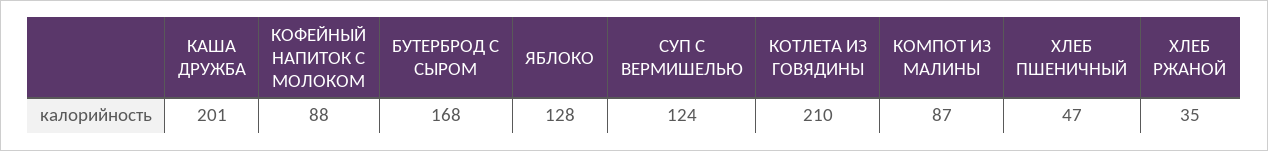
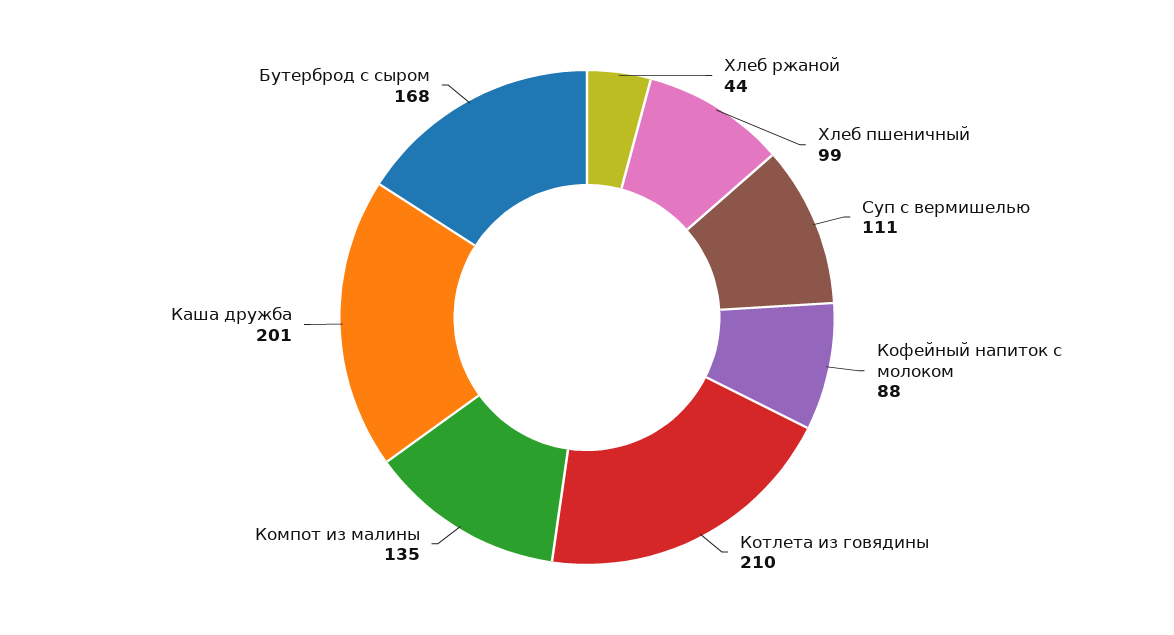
ЯБЛОКО: 128 -> none
СУП С ВЕРМИШЕЛЬЮ: 124 -> 111
КОМПОТ ИЗ МАЛИНЫ: 87 -> 135
ХЛЕБ ПШЕНИЧНЫЙ: 47 -> 99
ХЛЕБ РЖАНОЙ: 35 -> 44

